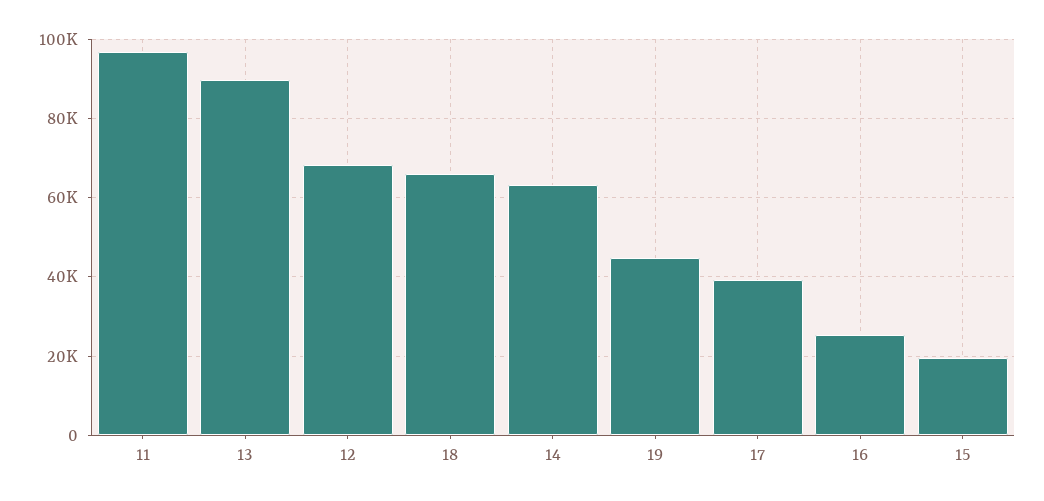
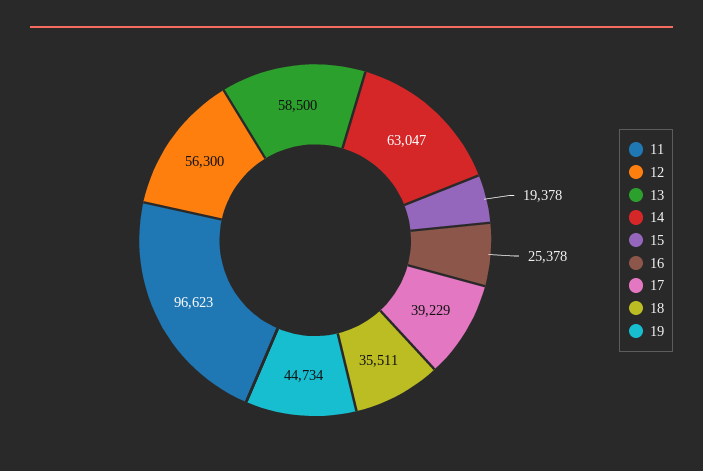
13: 90000 -> 58500
12: 68000 -> 56300
18: 66000 -> 35511

